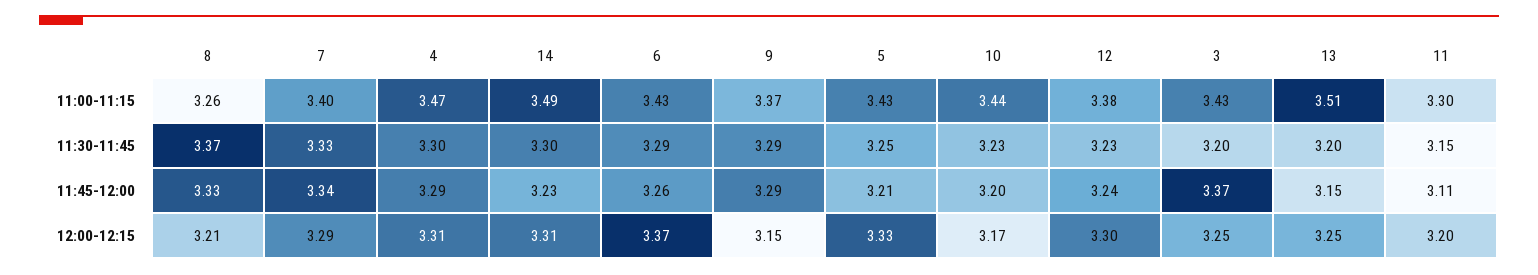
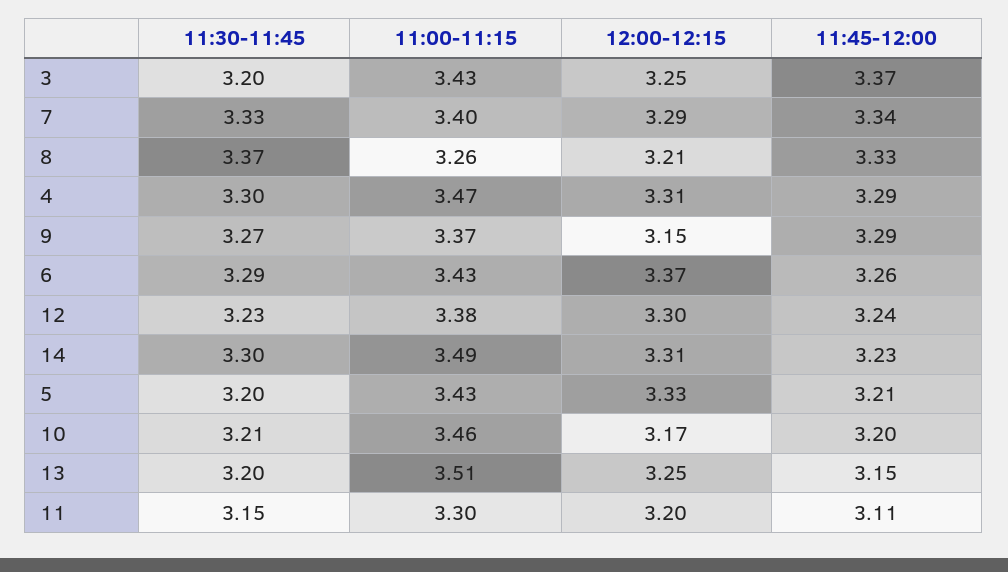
10, 11:00-11:15: 3.44 -> 3.46
9, 11:30-11:45: 3.29 -> 3.27
5, 11:30-11:45: 3.25 -> 3.2
10, 11:30-11:45: 3.23 -> 3.21

